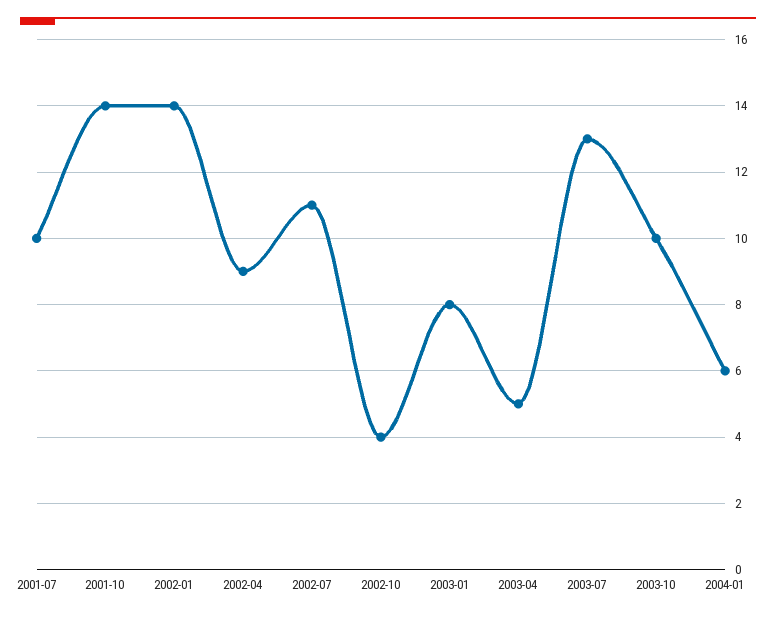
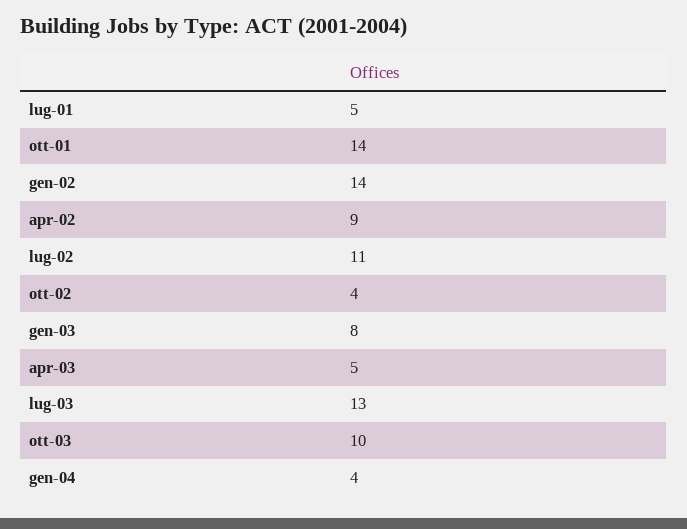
2001-07: 10 -> 5
2004-01: 6 -> 4

